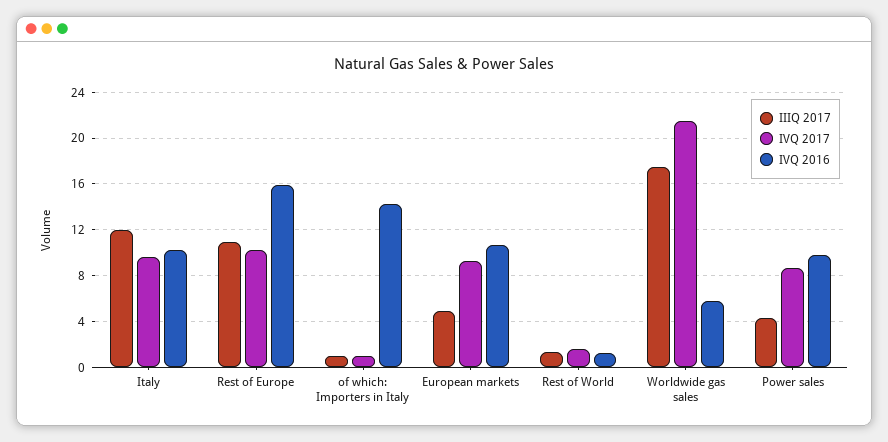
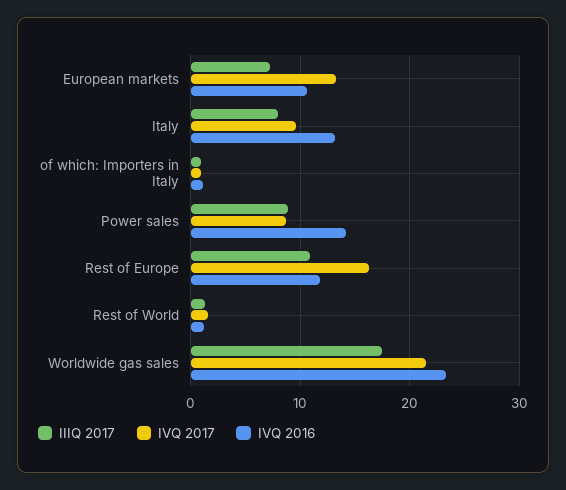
IIIQ 2017, Italy: 12 -> 8
IVQ 2016, Italy: 10 -> 13
IVQ 2017, Rest of Europe: 10 -> 16
IVQ 2016, Rest of Europe: 16 -> 12
IVQ 2016, of which: Importers in Italy: 14 -> 1
IIIQ 2017, European markets: 5 -> 7
IVQ 2017, European markets: 9 -> 13
IVQ 2016, Worldwide gas sales: 6 -> 23
IIIQ 2017, Power sales: 4 -> 9
IVQ 2016, Power sales: 10 -> 14

